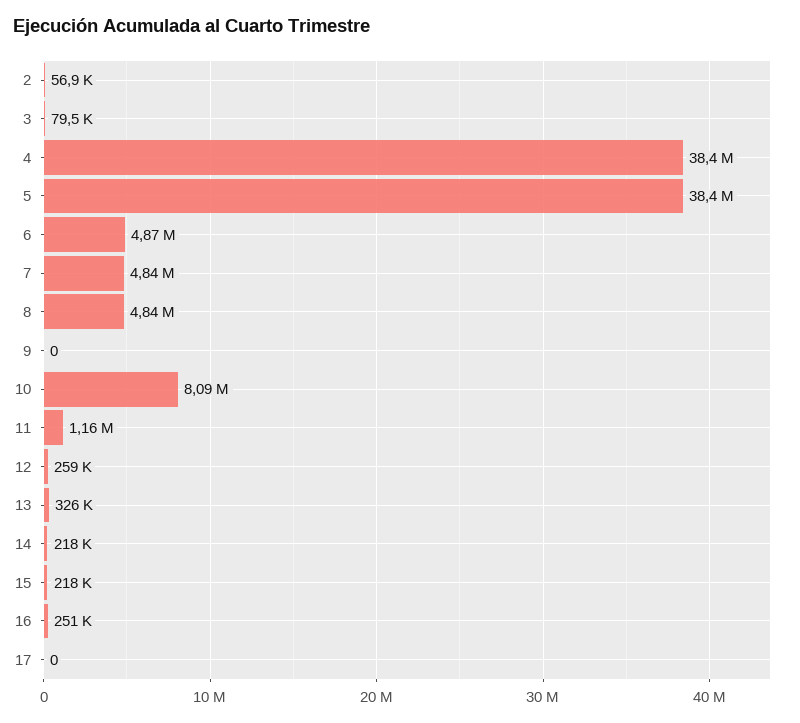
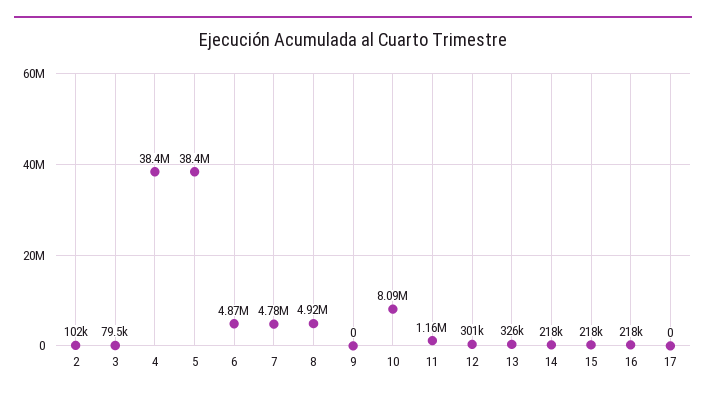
2: 56900 -> 102000
7: 4840000 -> 4780000
8: 4840000 -> 4920000
12: 259000 -> 301000
16: 251000 -> 218000

